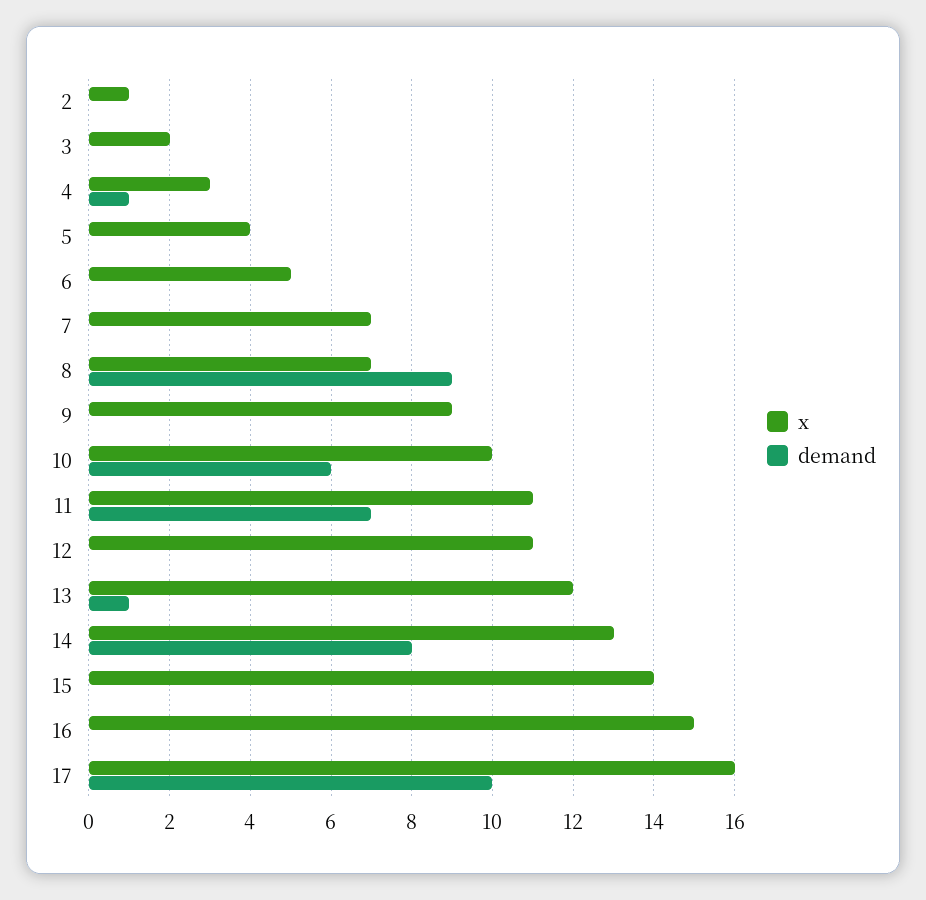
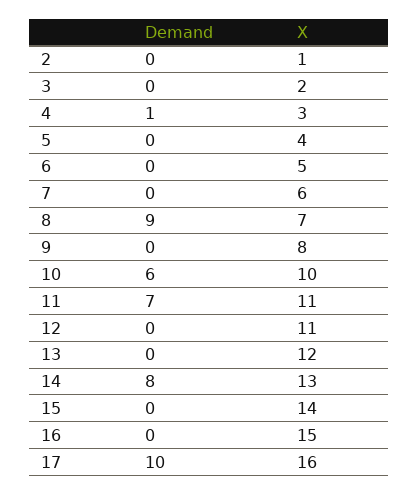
x, 7: 7 -> 6
x, 9: 9 -> 8
demand, 13: 1 -> 0

